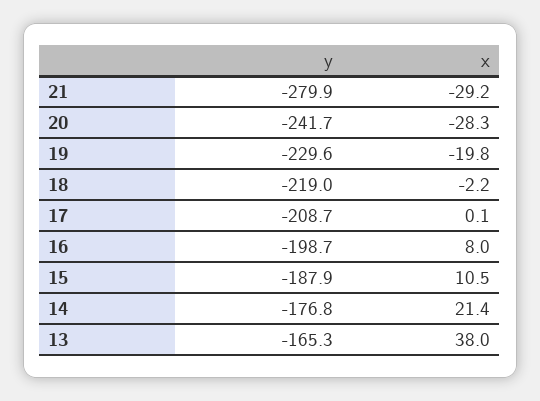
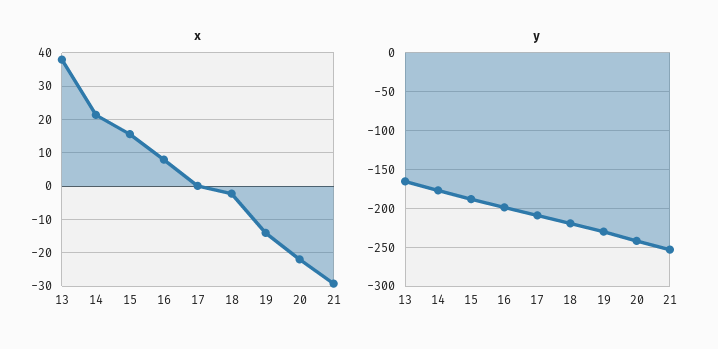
y, 21: -279.9 -> -250
x, 20: -28.3 -> -22
x, 19: -19.8 -> -14
x, 15: 10.5 -> 16

